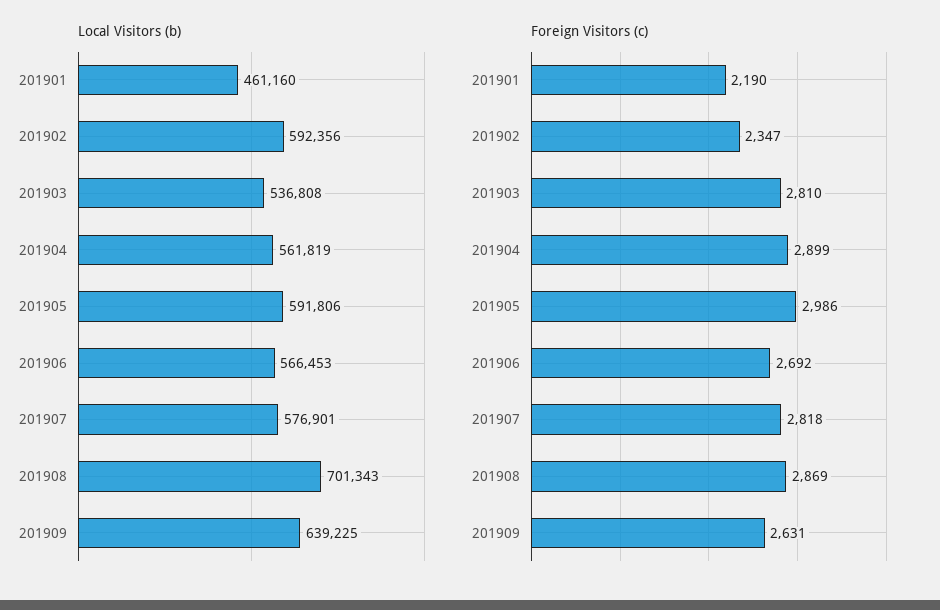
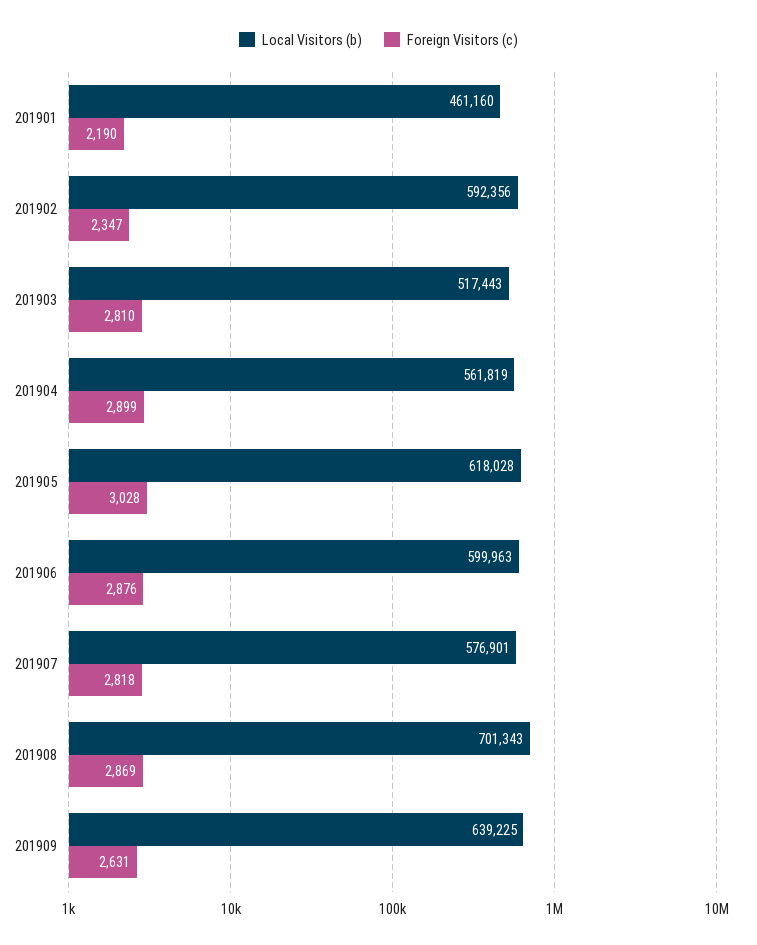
Local Visitors (b), 201903: 536808 -> 517443
Local Visitors (b), 201905: 591806 -> 618028
Local Visitors (b), 201906: 566453 -> 599963
Foreign Visitors (c), 201905: 2986 -> 3028
Foreign Visitors (c), 201906: 2692 -> 2876

